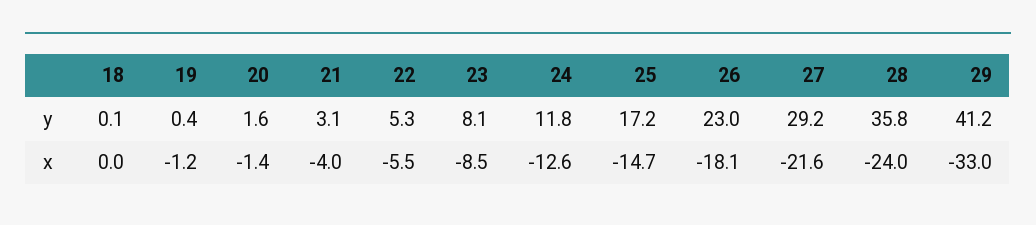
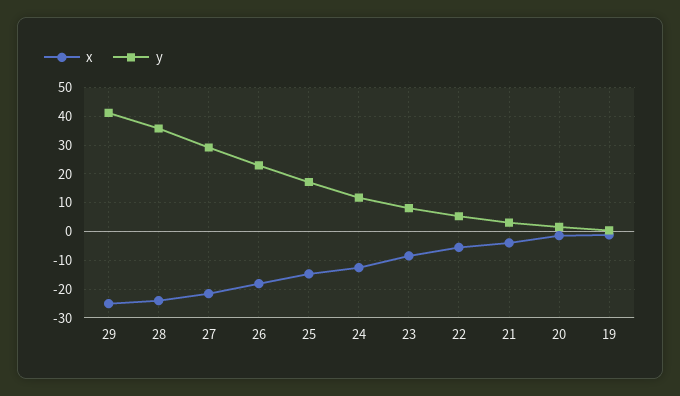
y, 18: 0.1 -> none
x, 18: 0 -> none
x, 29: -33 -> -25

